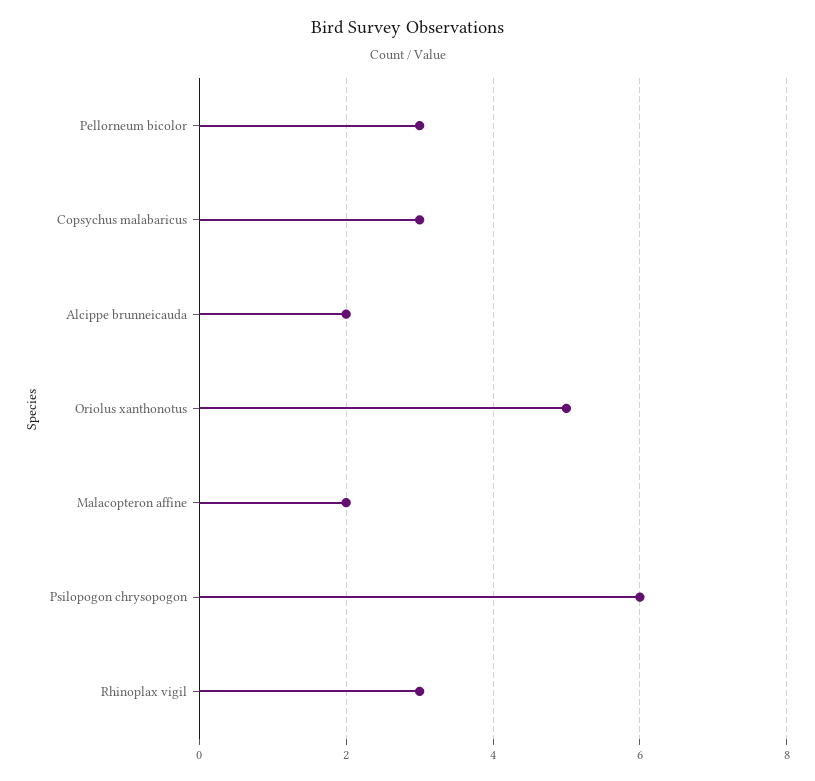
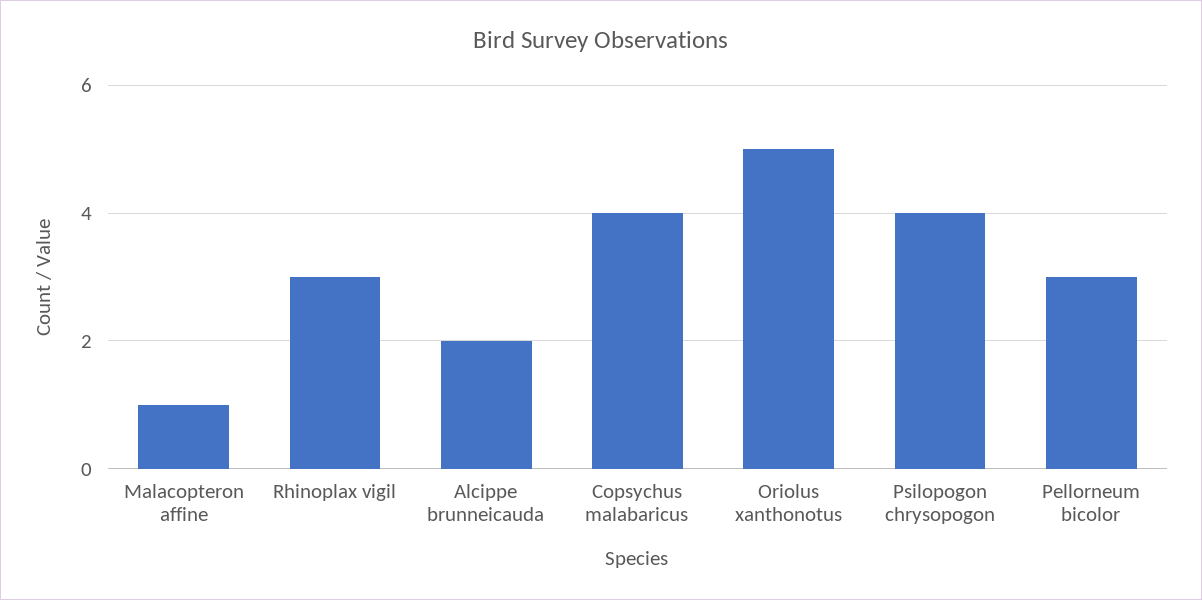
Copsychus malabaricus: 3 -> 4
Malacopteron affine: 2 -> 1
Psilopogon chrysopogon: 6 -> 4

